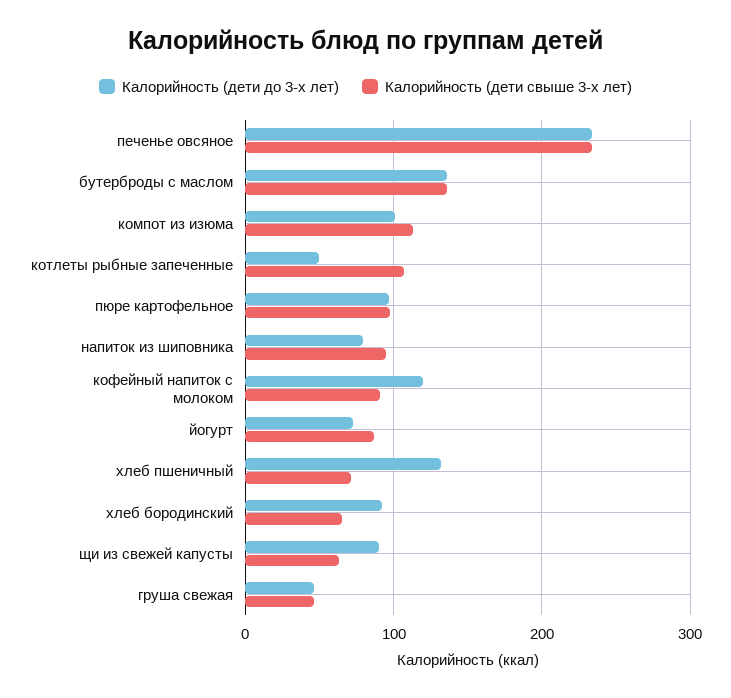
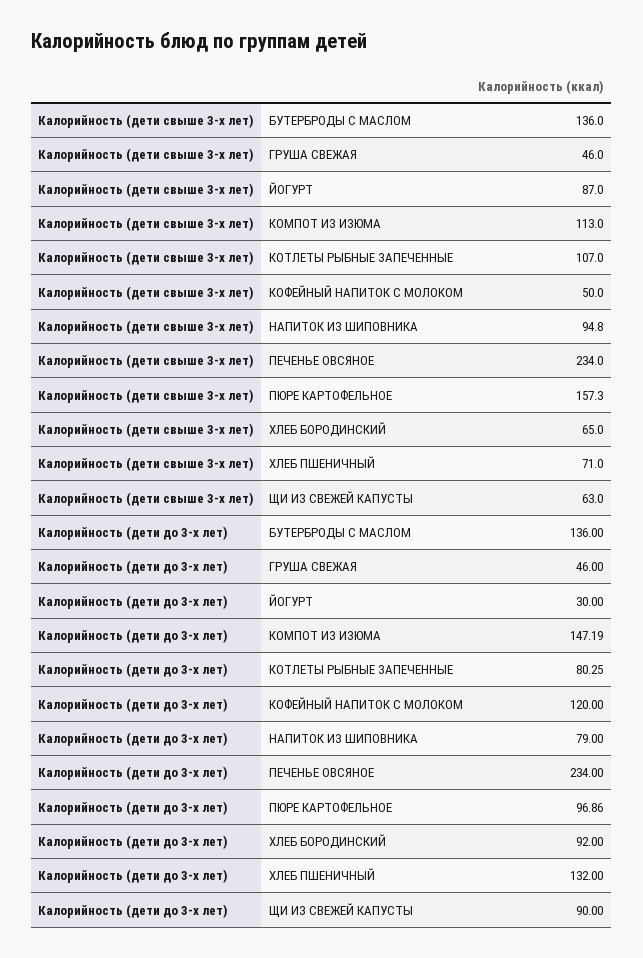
Калорийность (дети до 3-х лет), компот из изюма: 100 -> 147.19
Калорийность (дети до 3-х лет), котлеты рыбные запеченные: 50 -> 80.25
Калорийность (дети свыше 3-х лет), пюре картофельное: 100 -> 157.3
Калорийность (дети свыше 3-х лет), кофейный напиток с молоком: 90 -> 50
Калорийность (дети до 3-х лет), йогурт: 70 -> 30

